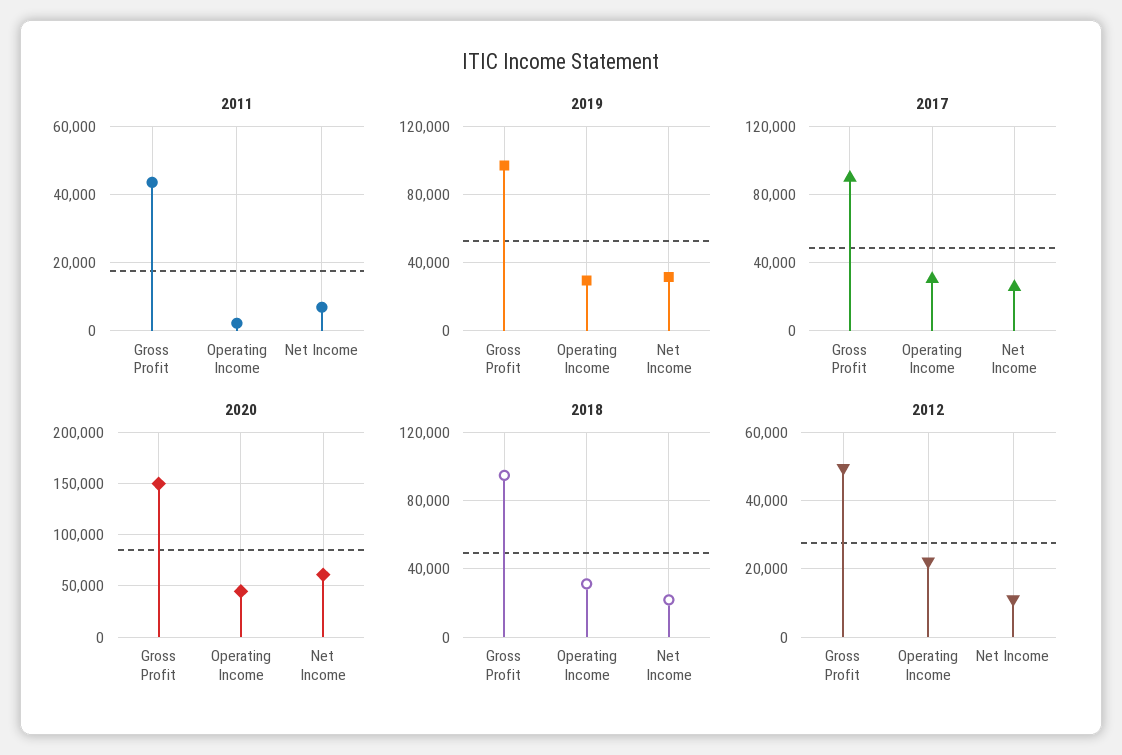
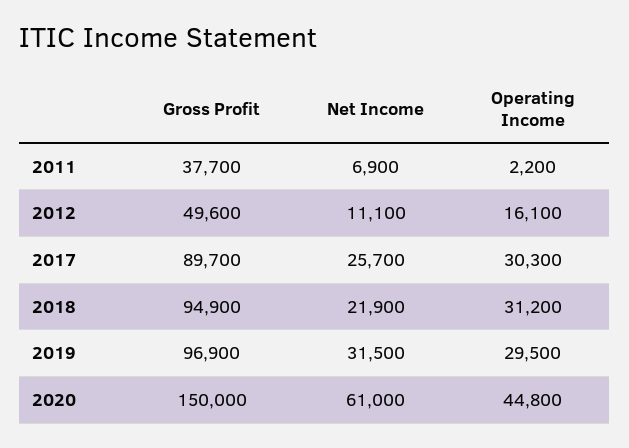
2011, Gross Profit: 44000 -> 37700
2012, Operating Income: 22000 -> 16100

